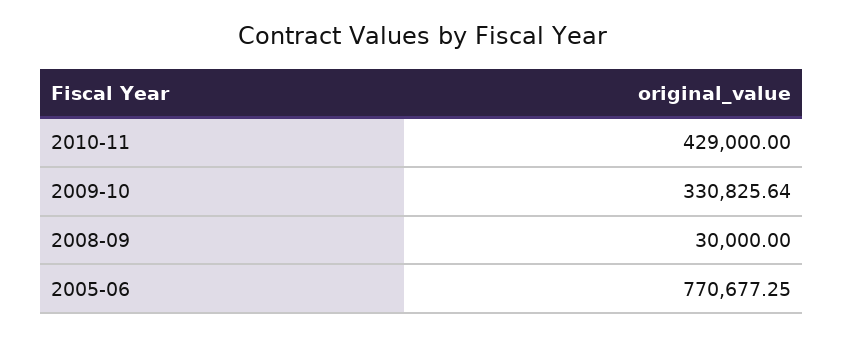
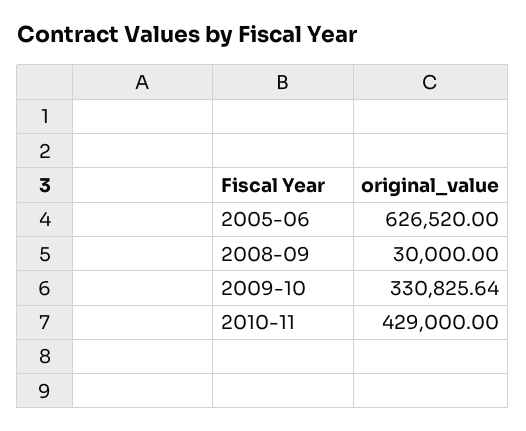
2005-06: 770677.25 -> 626520

